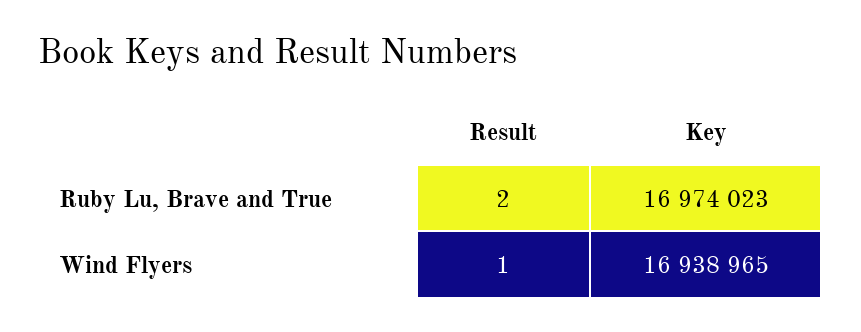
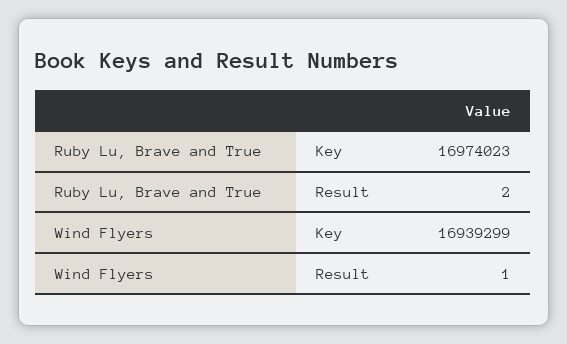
Key, Wind Flyers: 16938965 -> 16939299

